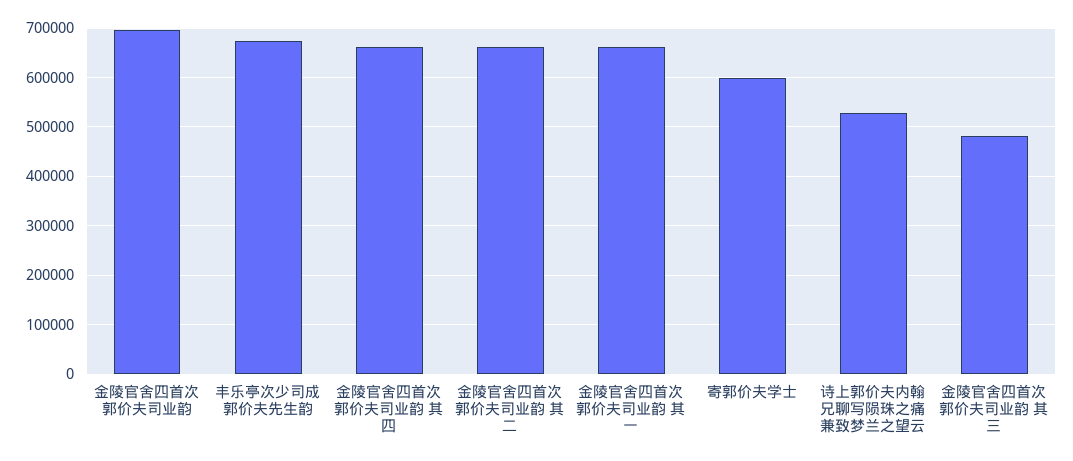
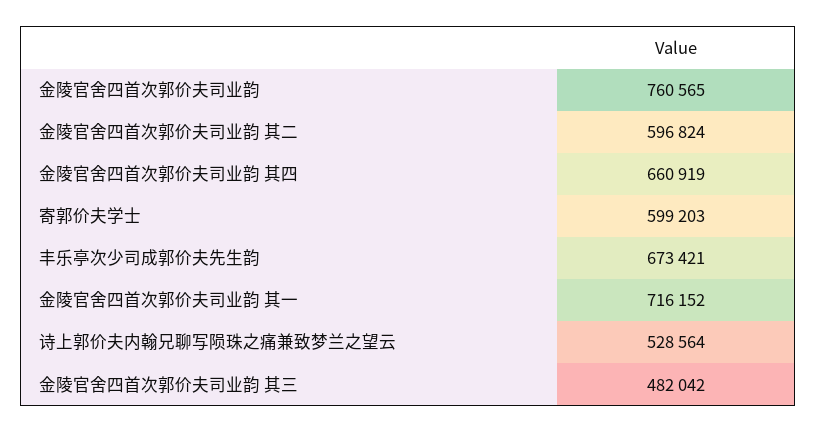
金陵官舍四首次郭价夫司业韵: 700000 -> 760565
金陵官舍四首次郭价夫司业韵 其二: 660000 -> 596824
金陵官舍四首次郭价夫司业韵 其一: 660000 -> 716152

